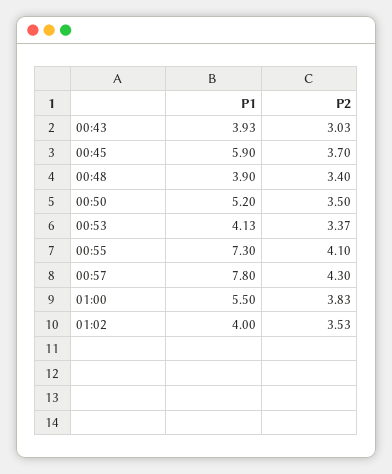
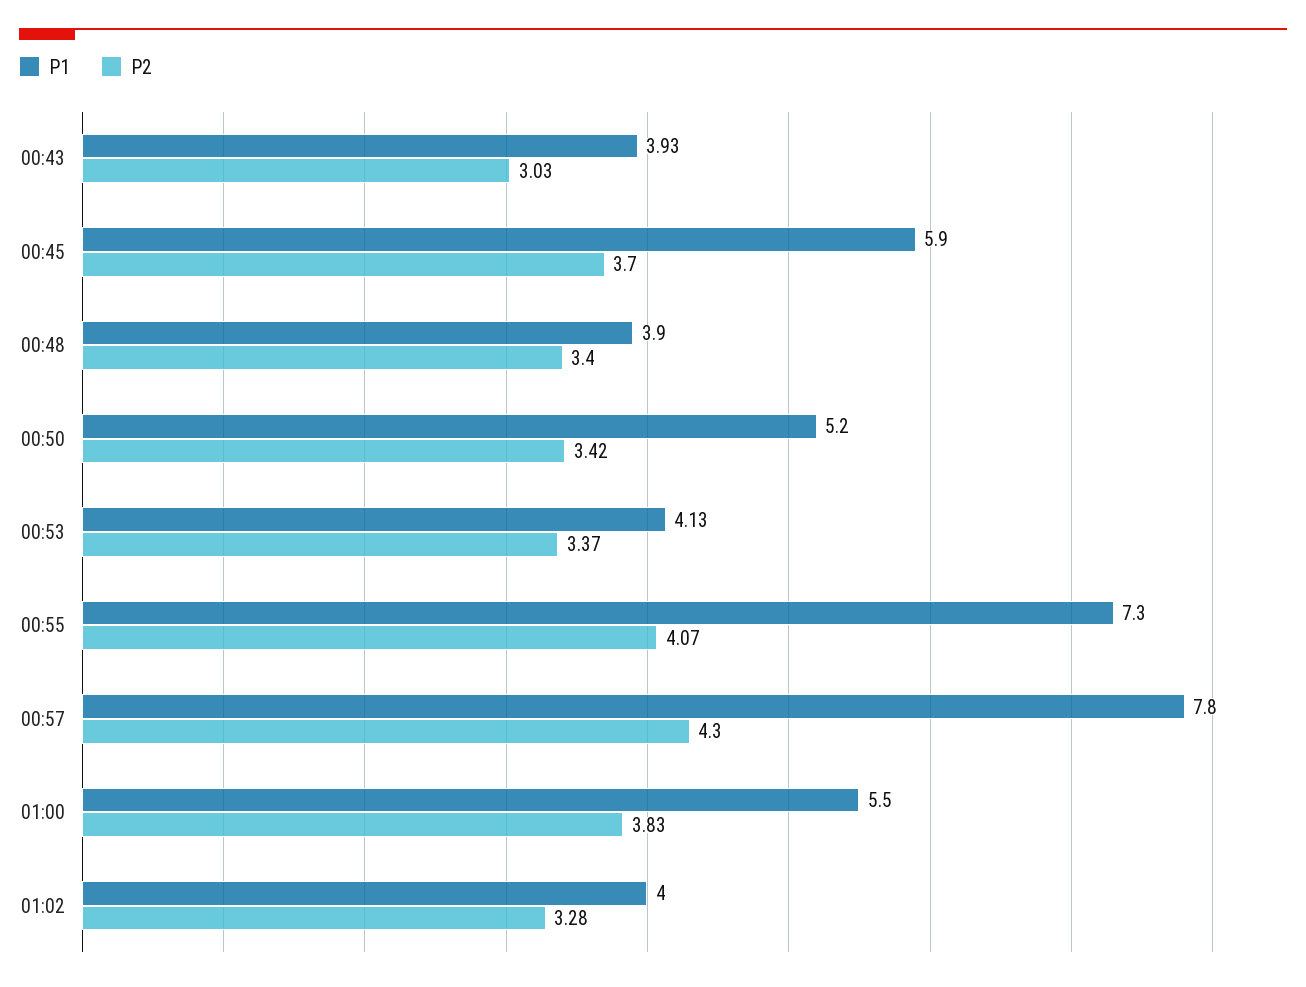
P2, 00:50: 3.5 -> 3.42
P2, 00:55: 4.1 -> 4.07
P2, 01:02: 3.53 -> 3.28

